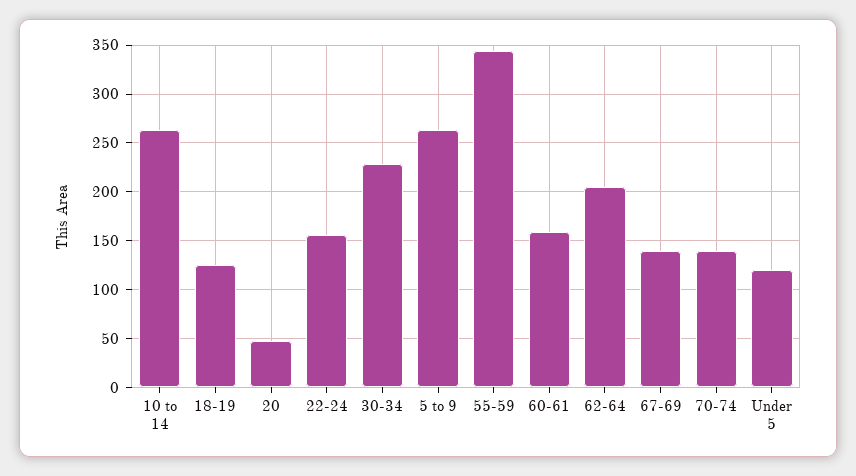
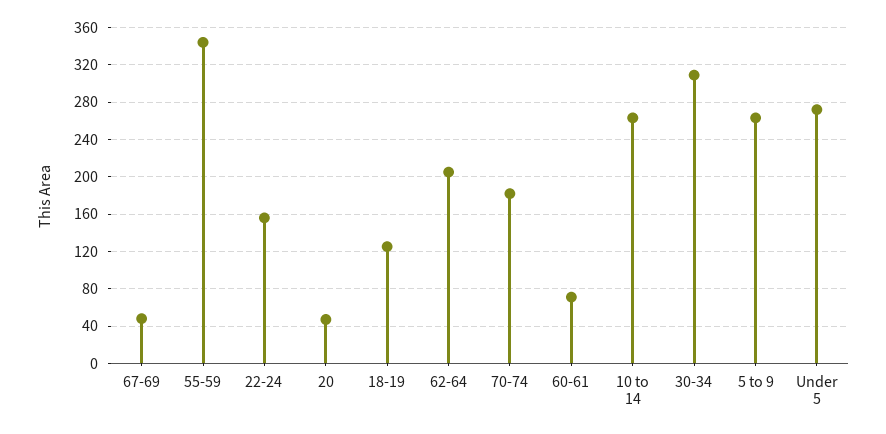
30-34: 230 -> 310
60-61: 160 -> 70
67-69: 140 -> 50
70-74: 140 -> 180
Under 5: 120 -> 270

